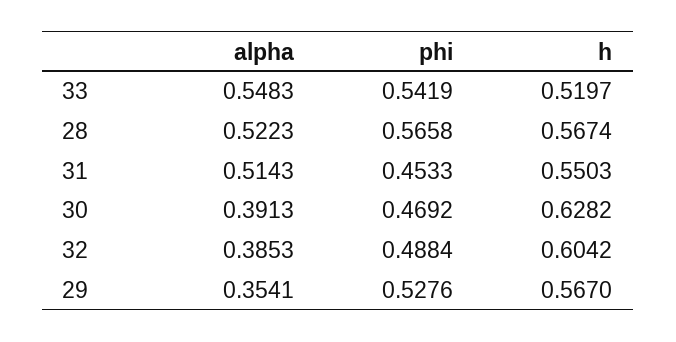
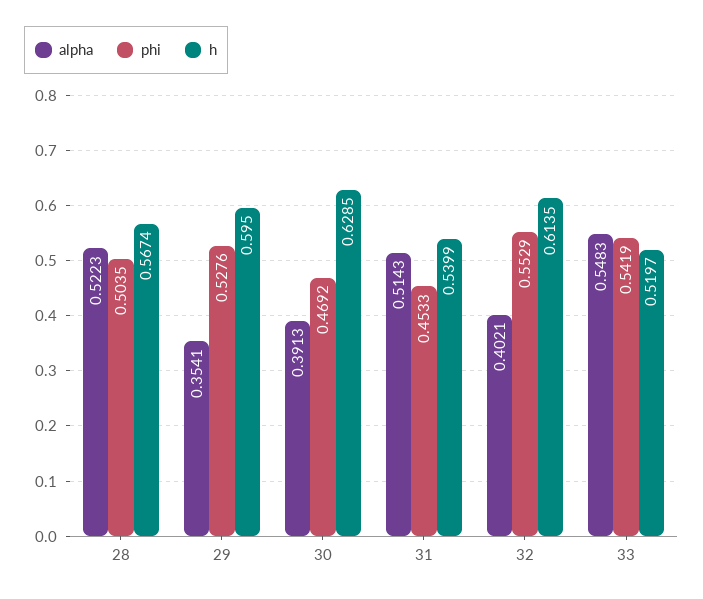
phi, 28: 0.5658 -> 0.5035
h, 31: 0.5503 -> 0.5399
h, 30: 0.6282 -> 0.6285
alpha, 32: 0.3853 -> 0.4021
phi, 32: 0.4884 -> 0.5529
h, 32: 0.6042 -> 0.6135
h, 29: 0.567 -> 0.595

